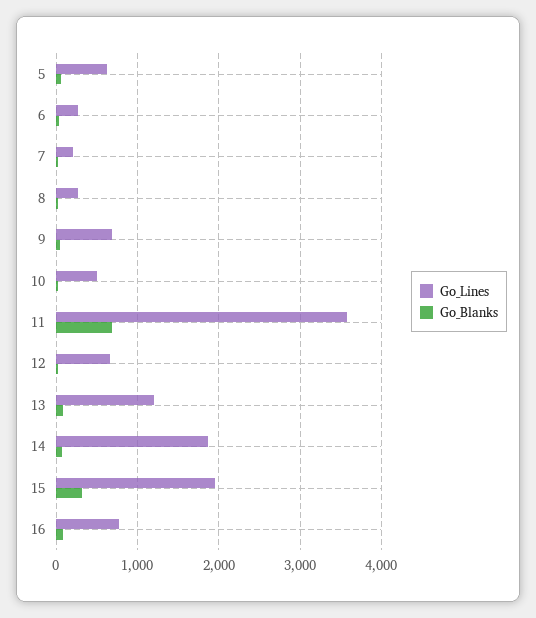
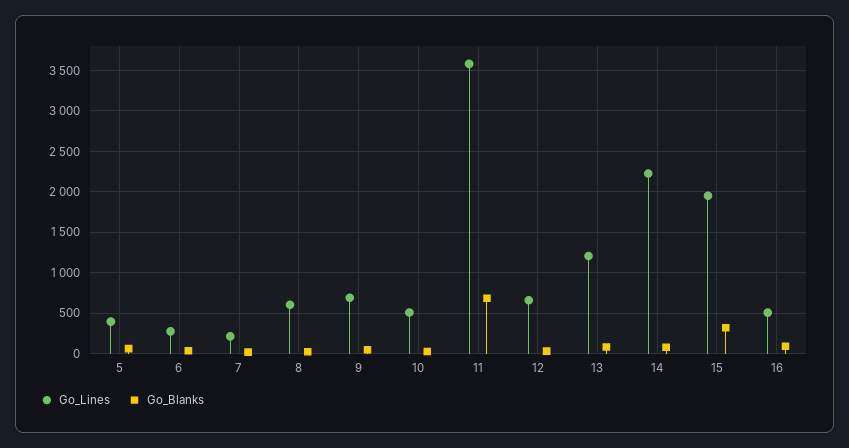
Go_Lines, 5: 600 -> 400
Go_Lines, 8: 300 -> 600
Go_Lines, 14: 1900 -> 2200
Go_Lines, 16: 800 -> 500

